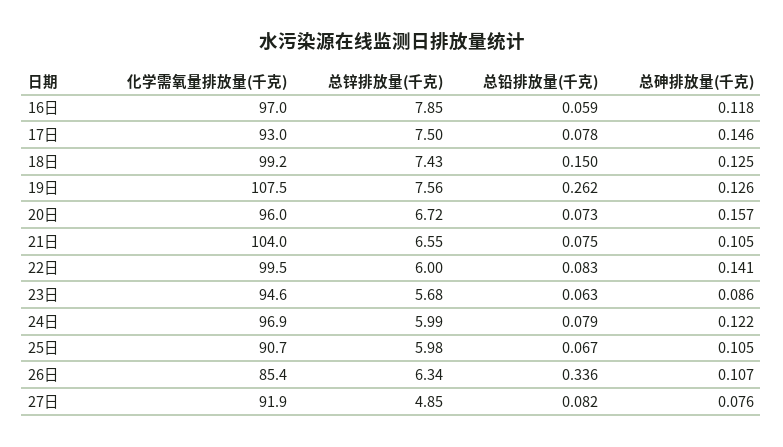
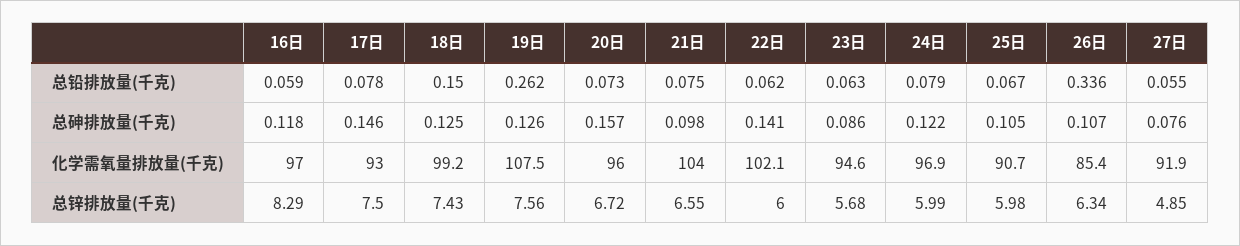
总锌排放量(千克), 16日: 7.85 -> 8.29
总砷排放量(千克), 21日: 0.105 -> 0.098
化学需氧量排放量(千克), 22日: 99.5 -> 102.1
总铅排放量(千克), 22日: 0.083 -> 0.062
总铅排放量(千克), 27日: 0.082 -> 0.055

